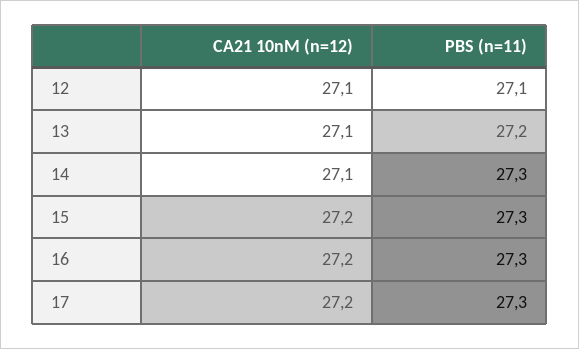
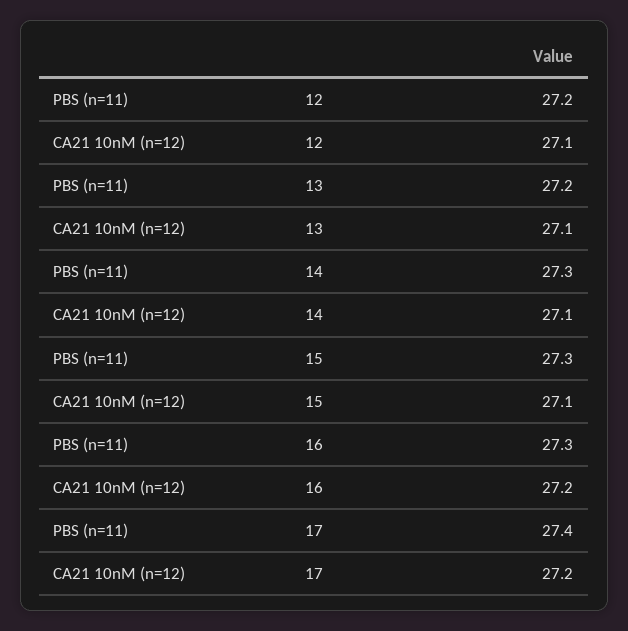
PBS (n=11), 12: 27.1 -> 27.2
CA21 10nM (n=12), 15: 27.2 -> 27.1
PBS (n=11), 17: 27.3 -> 27.4

